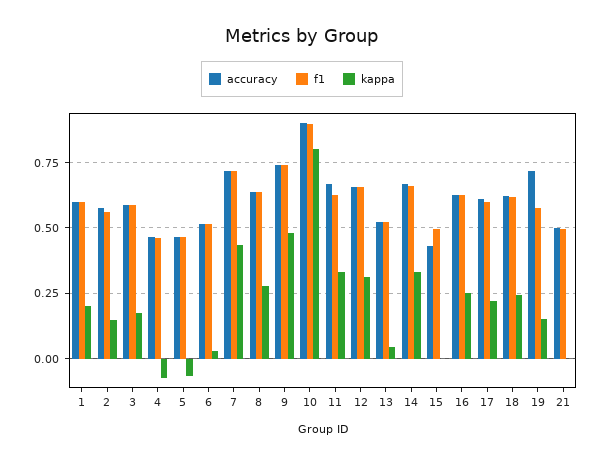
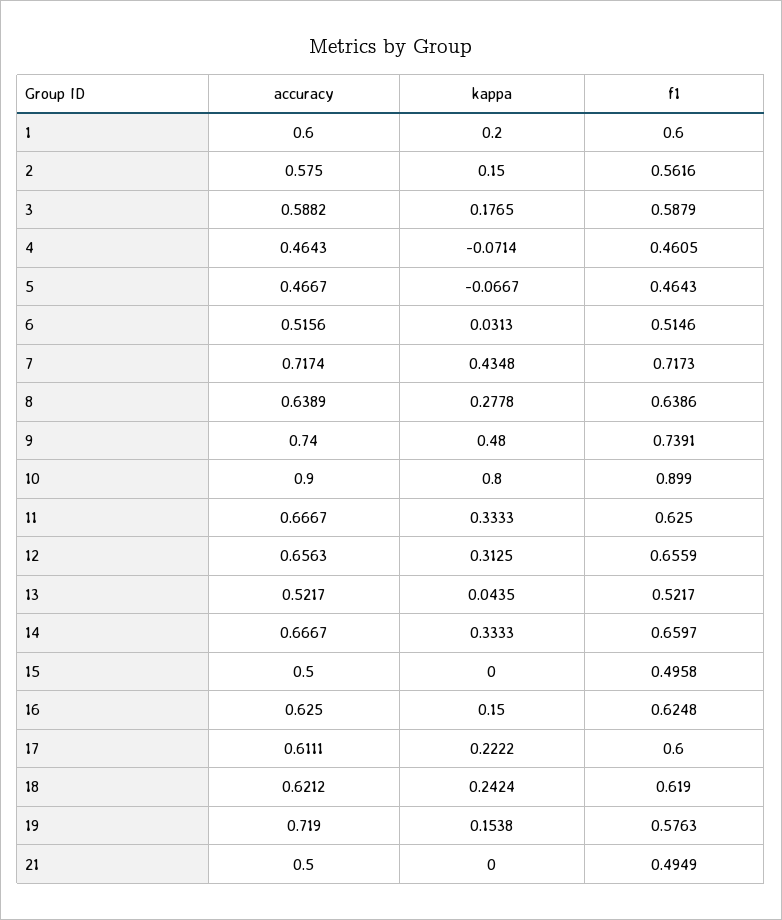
accuracy, 15: 0.425 -> 0.5
kappa, 16: 0.25 -> 0.15

